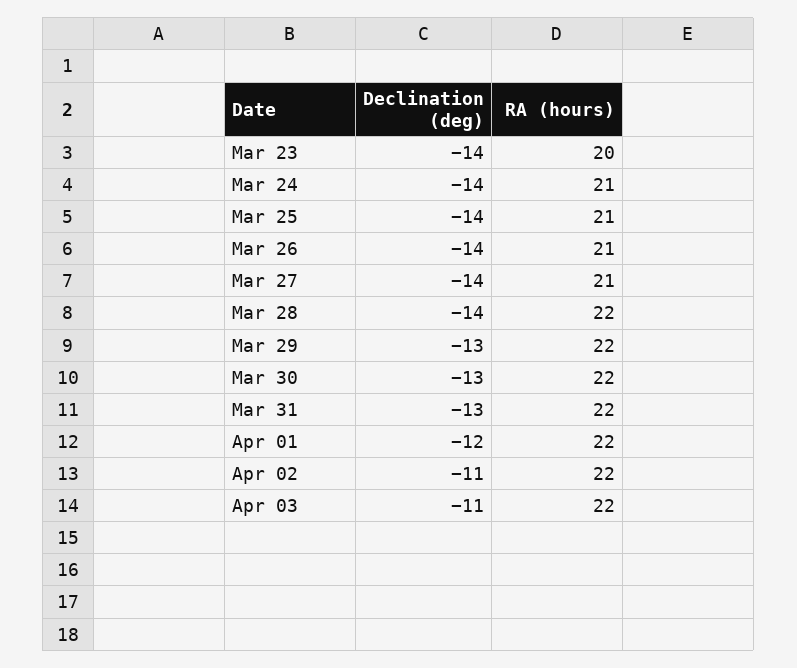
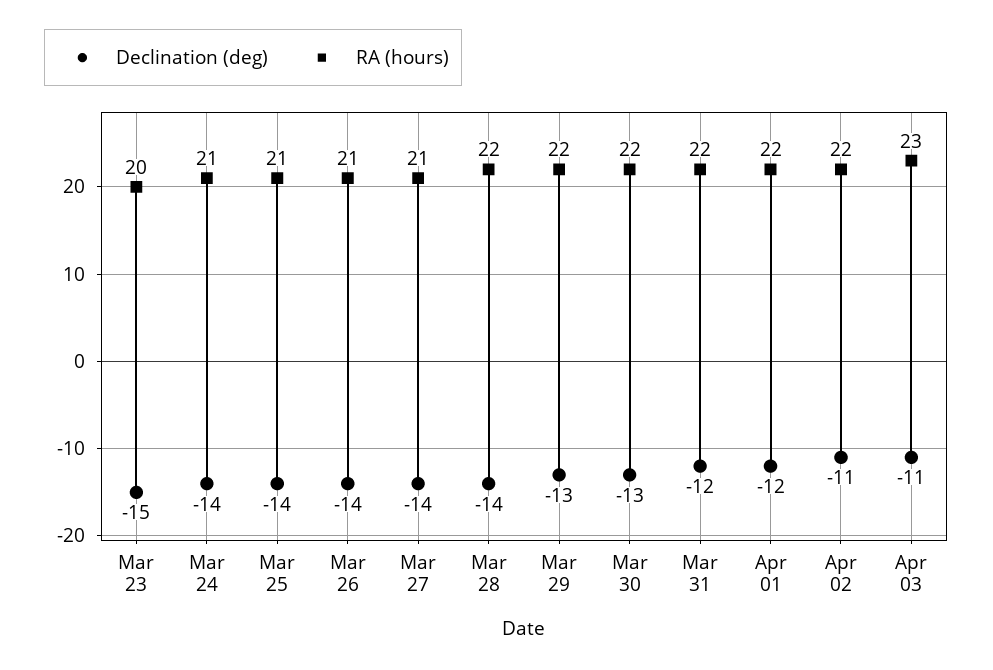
Declination (deg), Mar 23: -14 -> -15
Declination (deg), Mar 31: -13 -> -12
RA (hours), Apr 03: 22 -> 23

